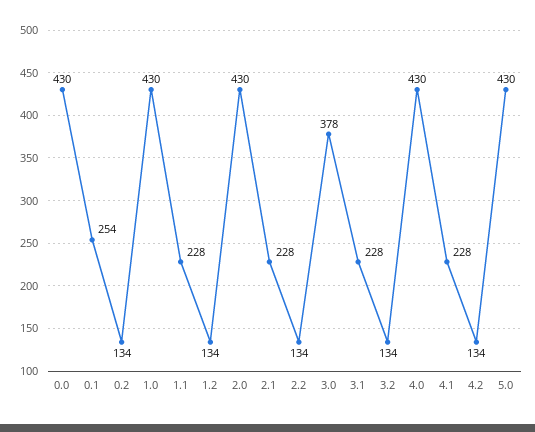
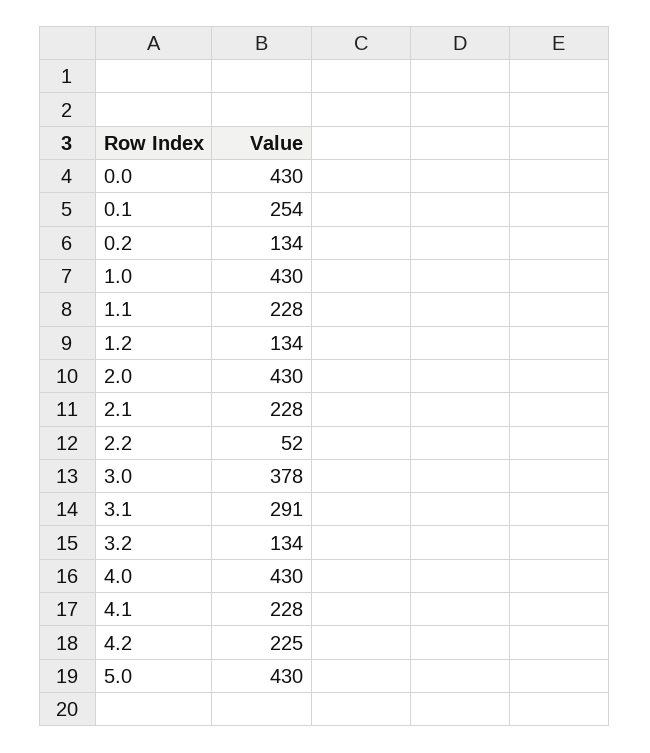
2.2: 134 -> 52
3.1: 228 -> 291
4.2: 134 -> 225

